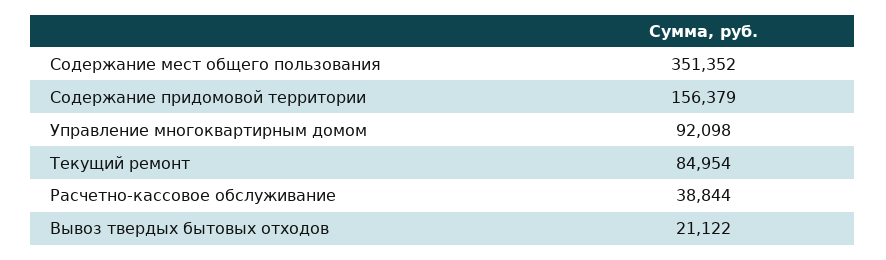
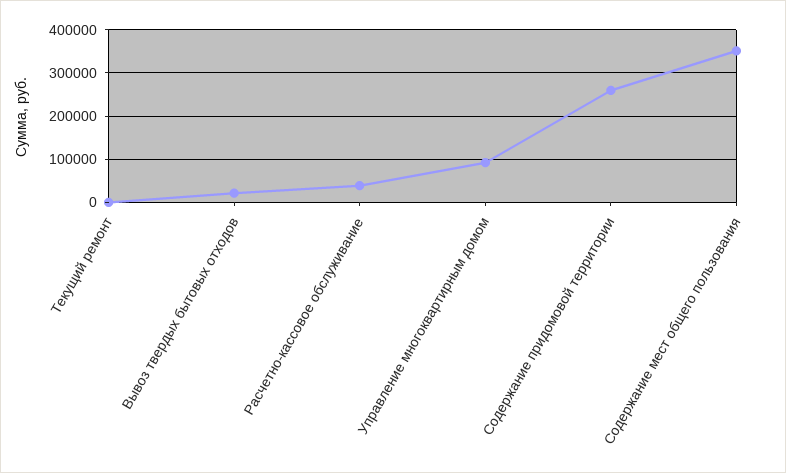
Содержание придомовой территории: 156379 -> 260000
Текущий ремонт: 84954 -> 0

